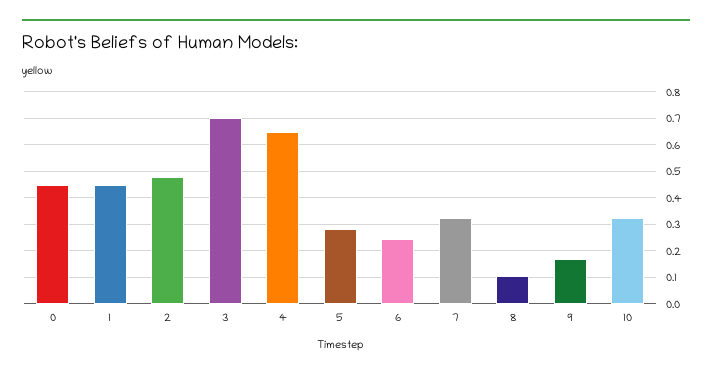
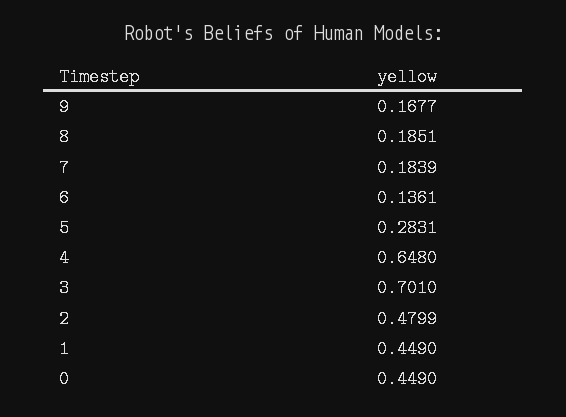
6: 0.25 -> 0.1361
7: 0.325 -> 0.1839
8: 0.1 -> 0.1851
10: 0.325 -> none

